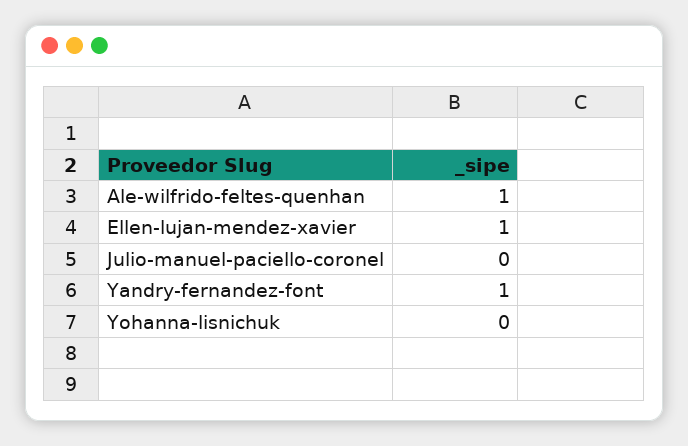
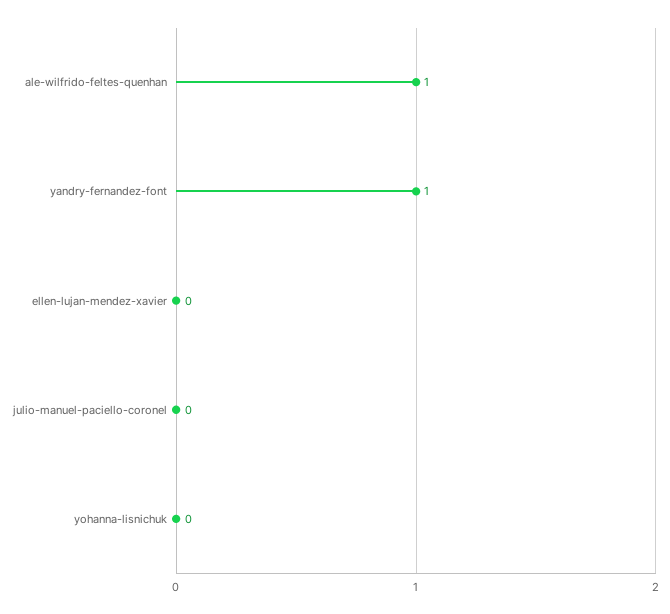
Ellen-lujan-mendez-xavier: 1 -> 0

